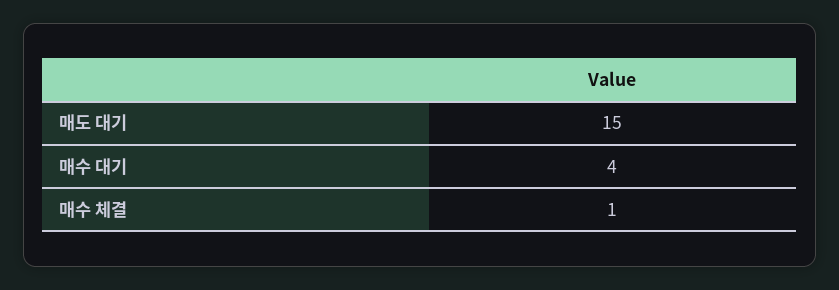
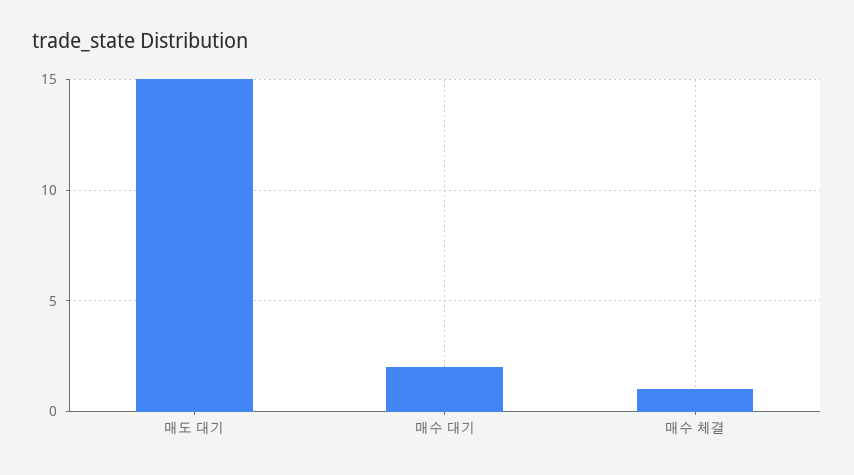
매수 대기: 4 -> 2

